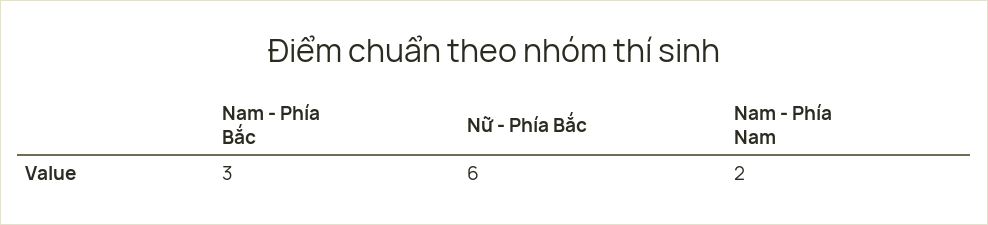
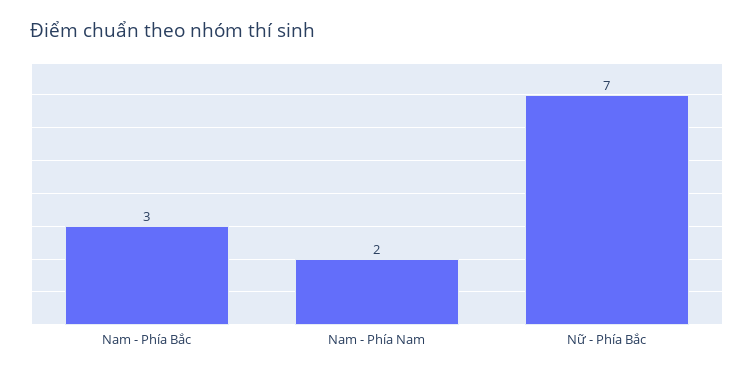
Nữ - Phía Bắc: 6 -> 7

